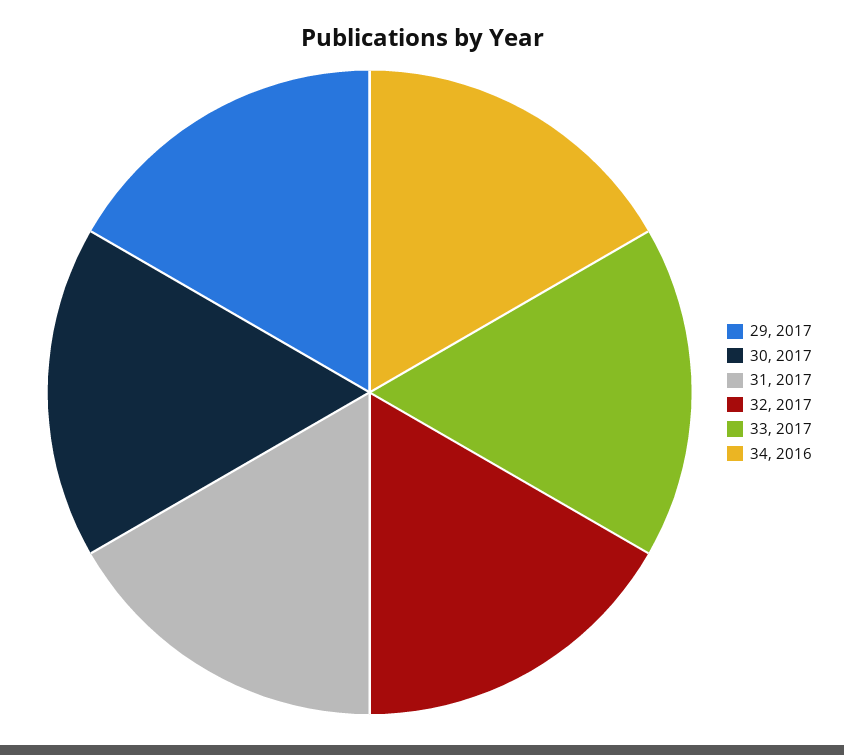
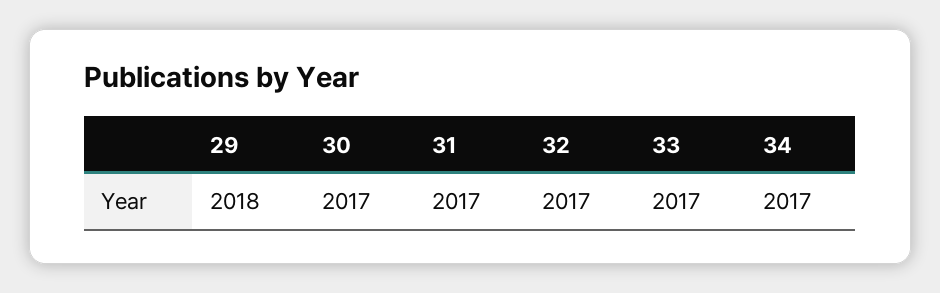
29: 2017 -> 2018
34: 2016 -> 2017

